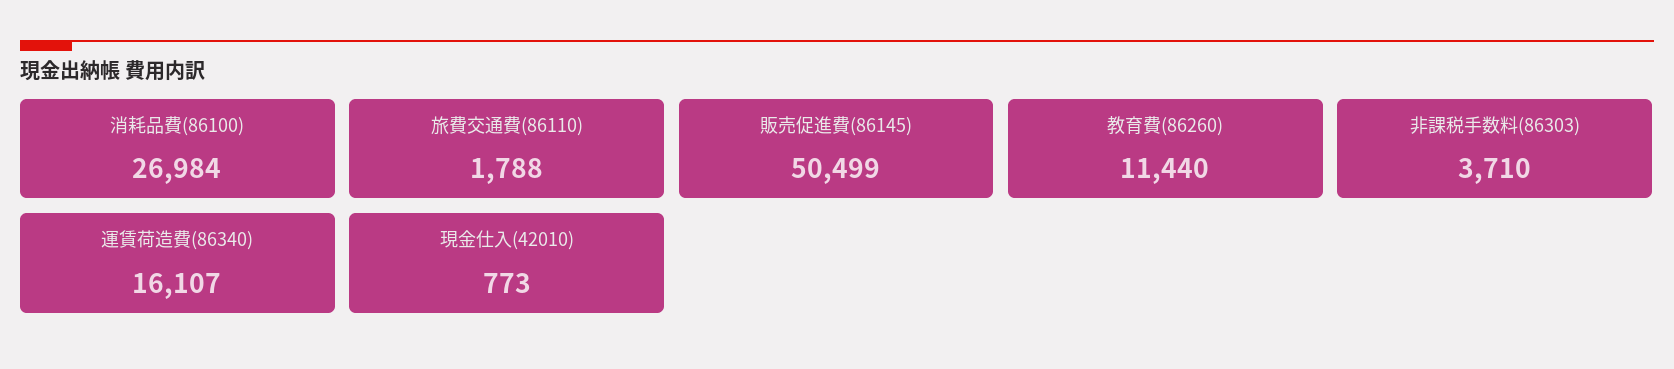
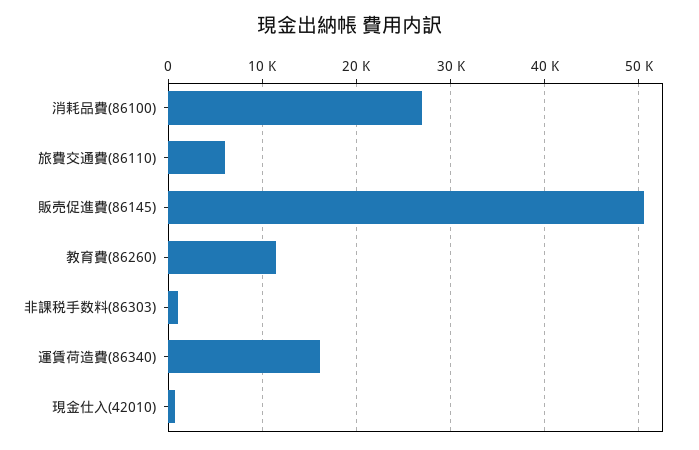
旅費交通費(86110): 1788 -> 6000
非課税手数料(86303): 3710 -> 1000

